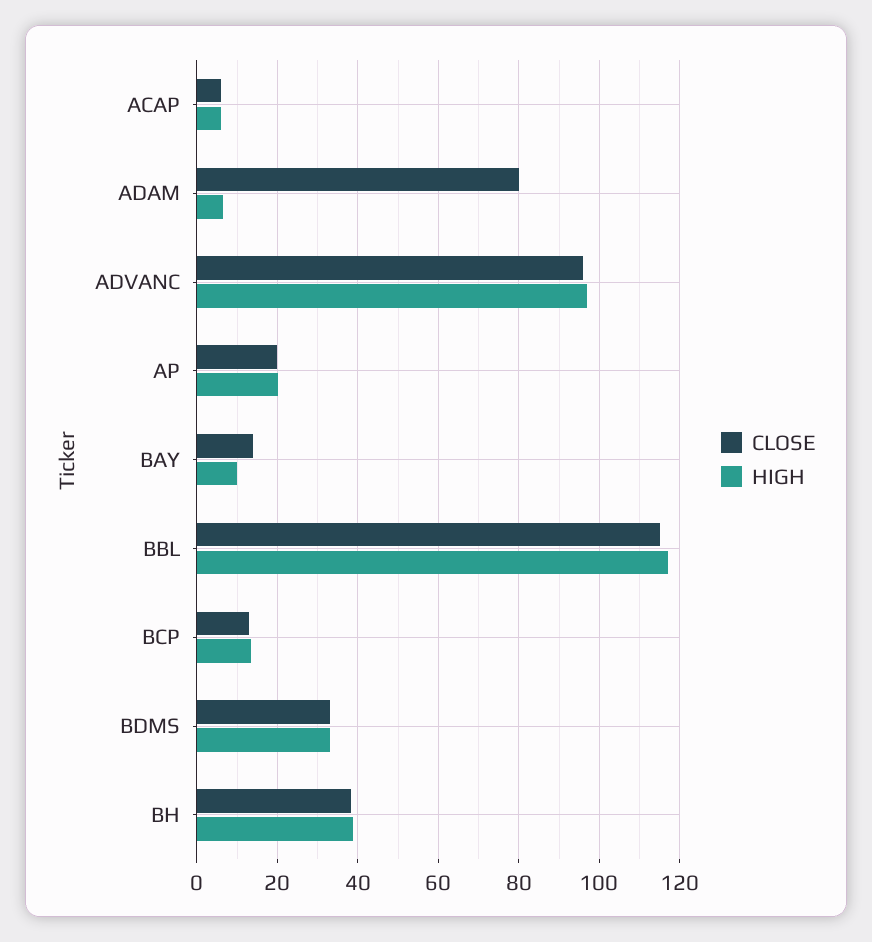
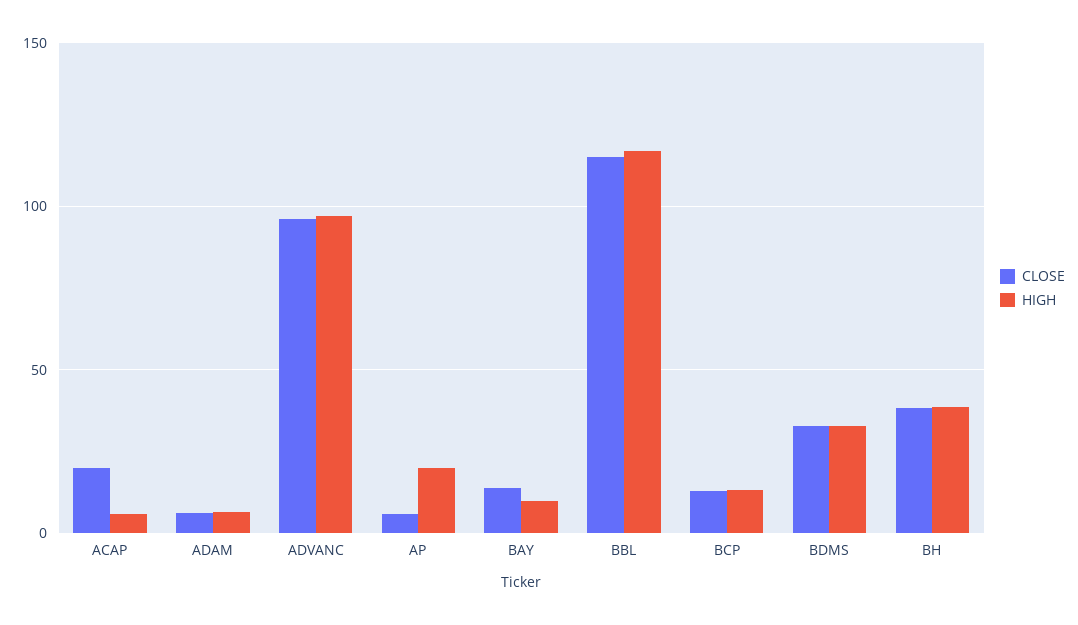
CLOSE, ACAP: 6 -> 20
CLOSE, ADAM: 80 -> 5
CLOSE, AP: 20 -> 5

